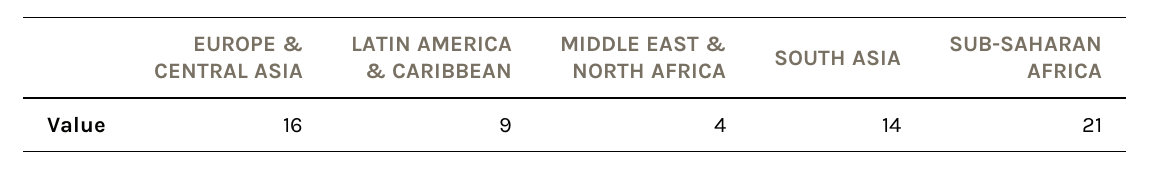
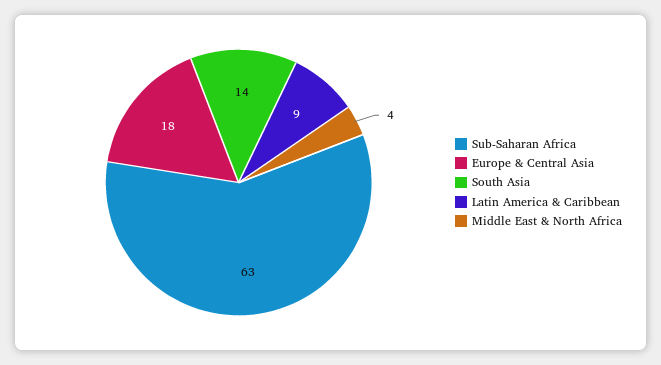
EUROPE & CENTRAL ASIA: 16 -> 18
SUB-SAHARAN AFRICA: 21 -> 63

